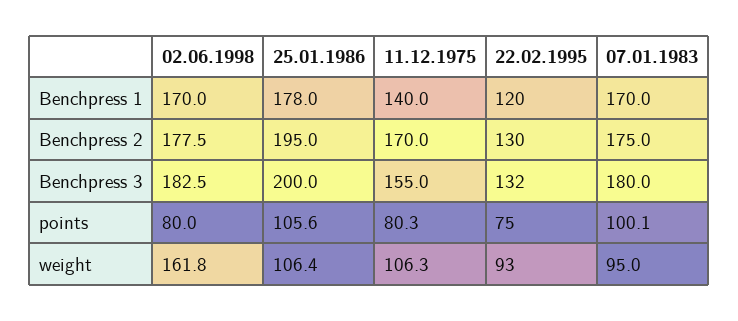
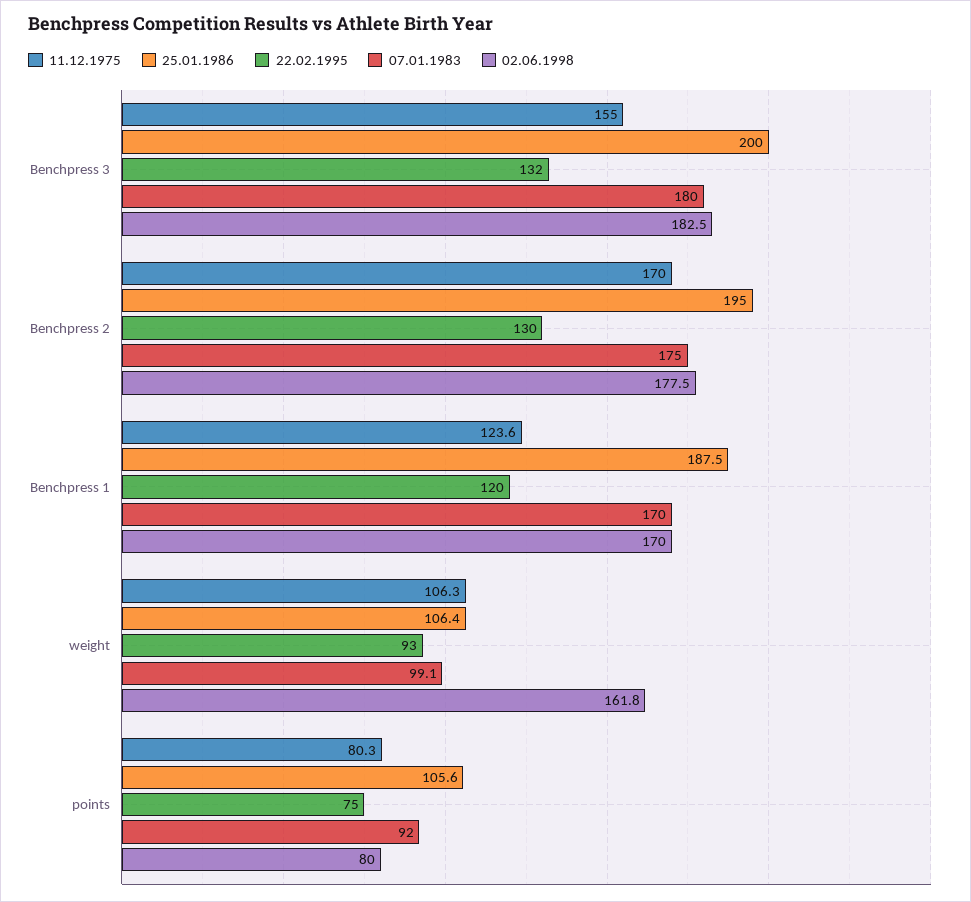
25.01.1986, Benchpress 1: 178 -> 187.5
11.12.1975, Benchpress 1: 140 -> 123.6
07.01.1983, points: 100.1 -> 92
07.01.1983, weight: 95 -> 99.1

